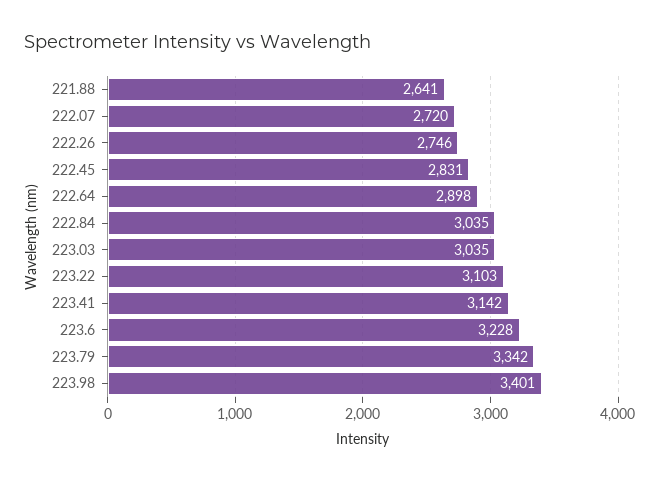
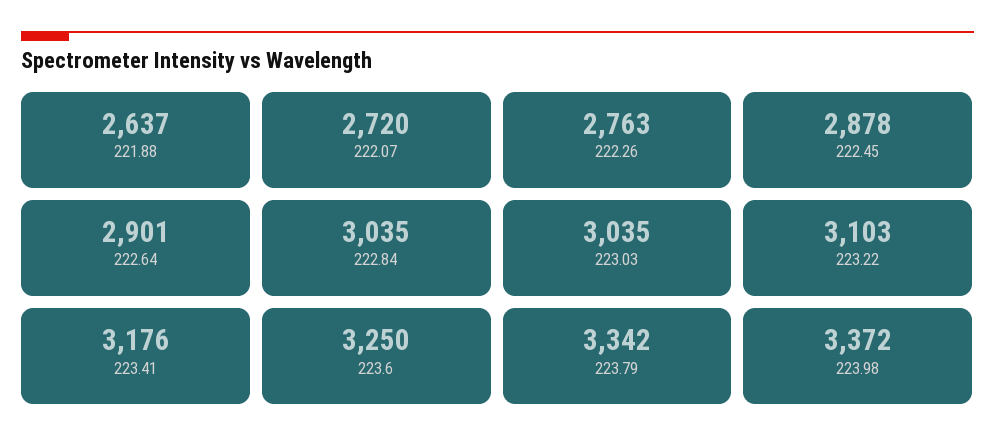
221.88: 2641 -> 2637
222.26: 2746 -> 2763
222.45: 2831 -> 2878
222.64: 2898 -> 2901
223.41: 3142 -> 3176
223.6: 3228 -> 3250
223.98: 3401 -> 3372

